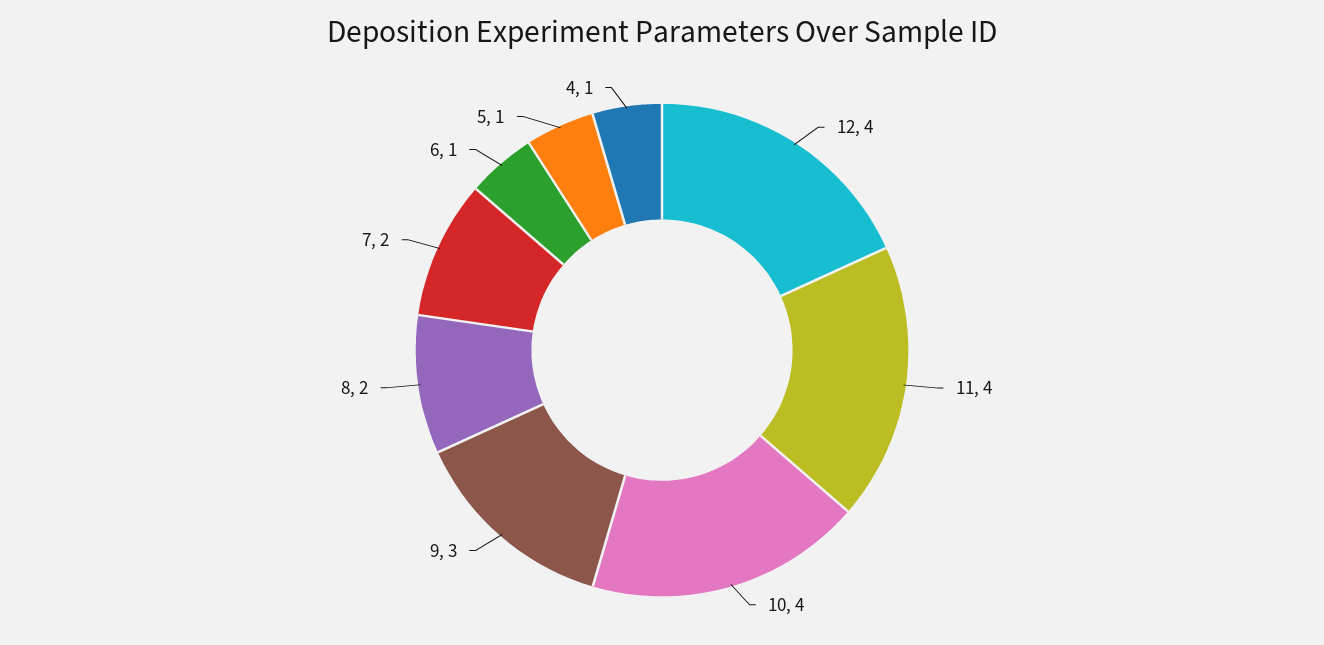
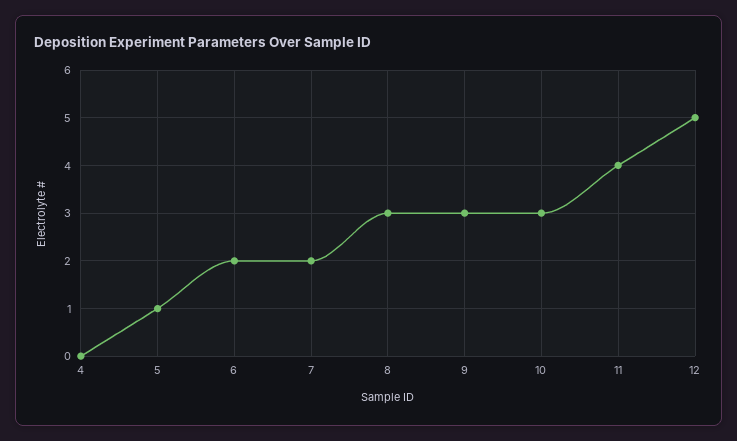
12: 4 -> 5
10: 4 -> 3
8: 2 -> 3
6: 1 -> 2
4: 1 -> 0

